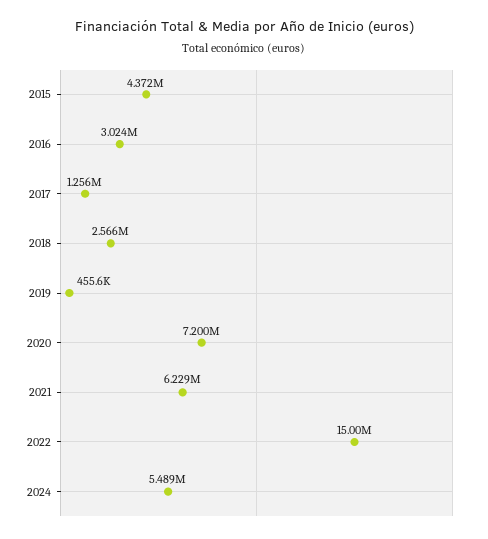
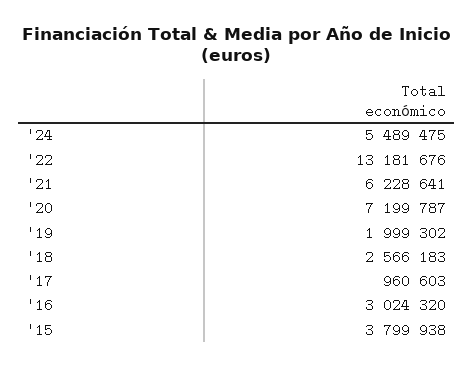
2015: 4372000 -> 3799938
2017: 1256000 -> 960603
2019: 455600 -> 1999302
2022: 15000000 -> 13181676

